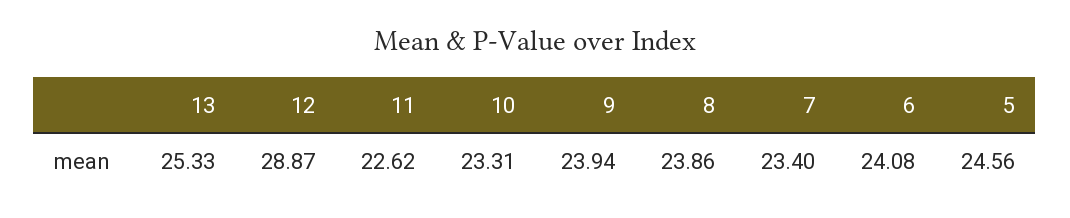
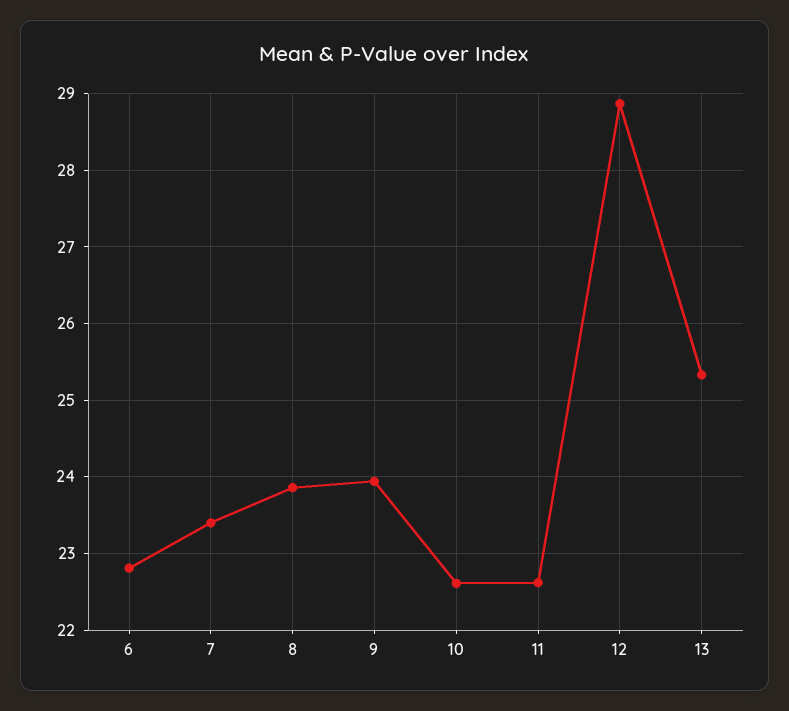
10: 23.31 -> 22.6
6: 24.08 -> 22.8
5: 24.56 -> none

